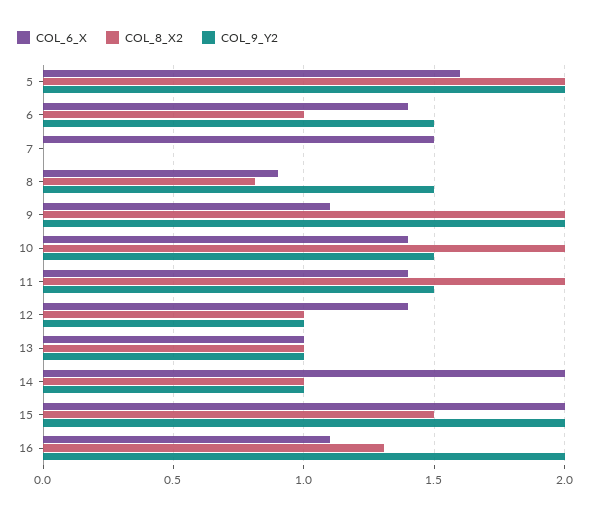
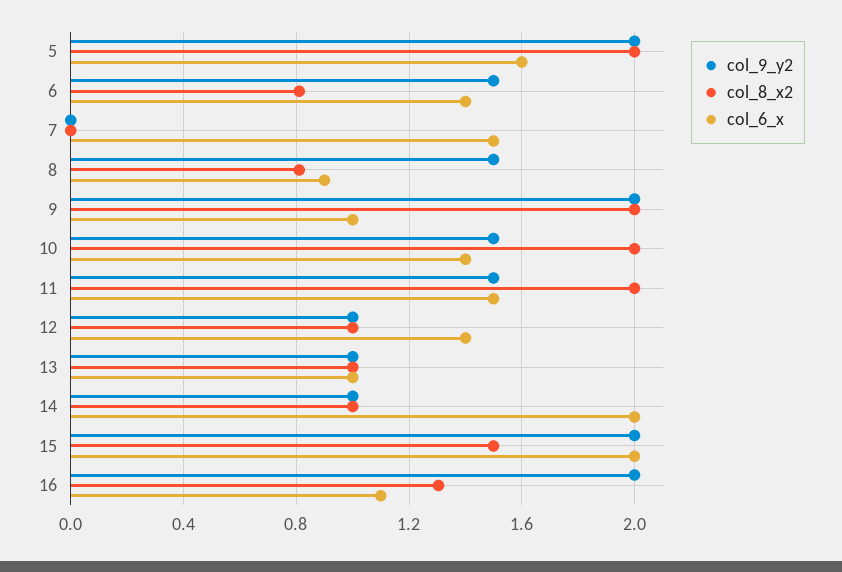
COL_8_X2, 6: 1 -> 0.8
COL_6_X, 9: 1.1 -> 1
COL_6_X, 11: 1.4 -> 1.5

